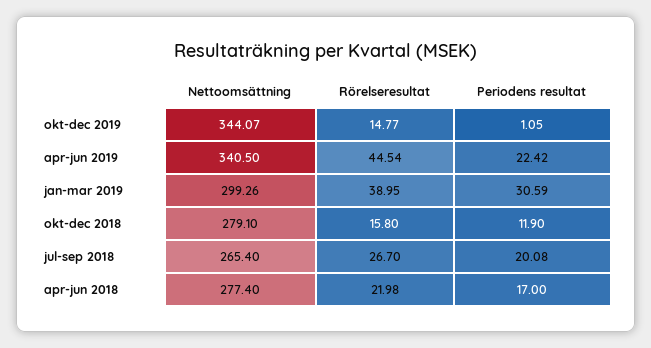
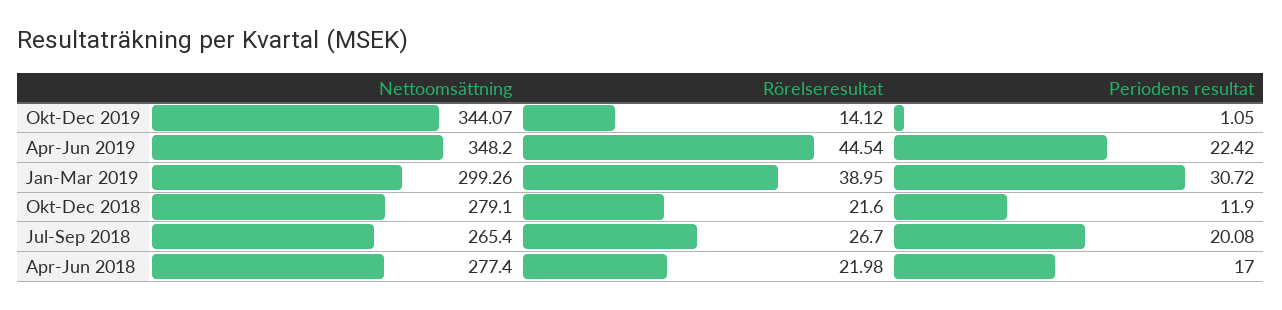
Rörelseresultat, okt-dec 2019: 14.77 -> 14.12
Nettoomsättning, apr-jun 2019: 340.5 -> 348.2
Periodens resultat, jan-mar 2019: 30.59 -> 30.72
Rörelseresultat, okt-dec 2018: 15.8 -> 21.6

